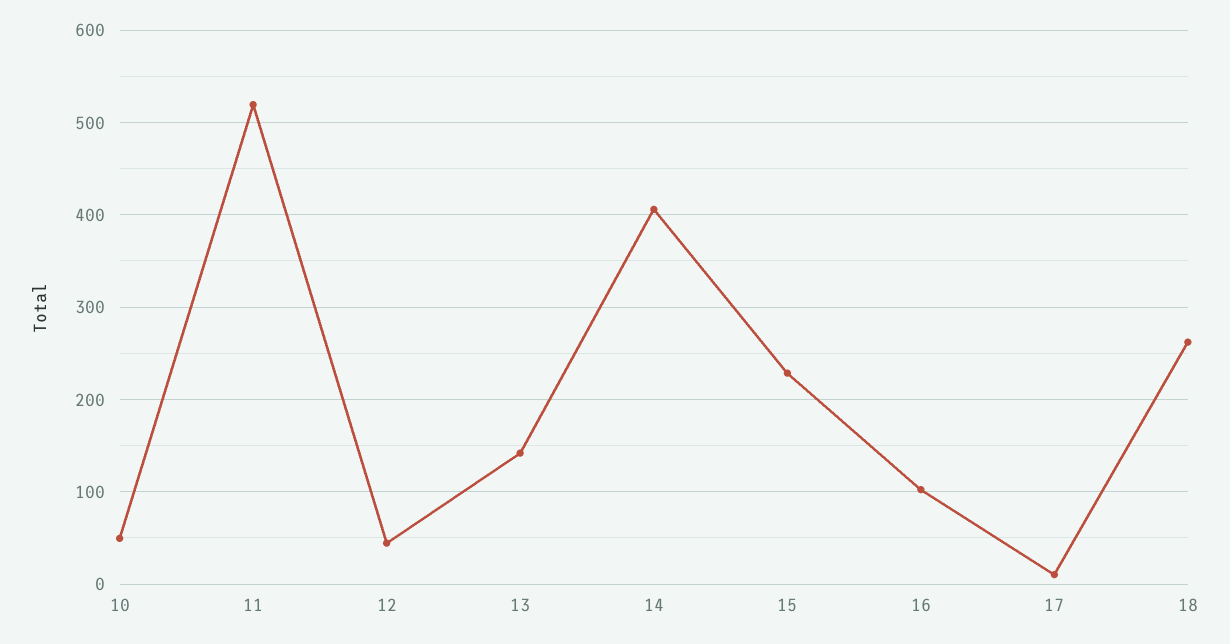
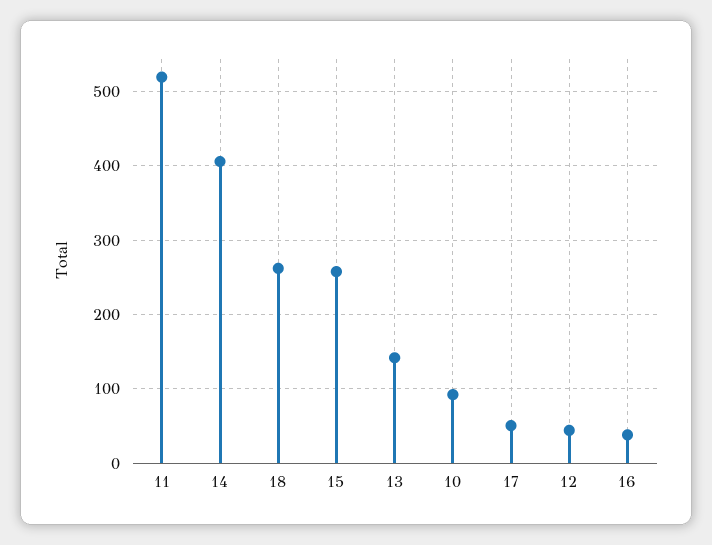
10: 50 -> 90
15: 230 -> 260
16: 100 -> 40
17: 10 -> 50

